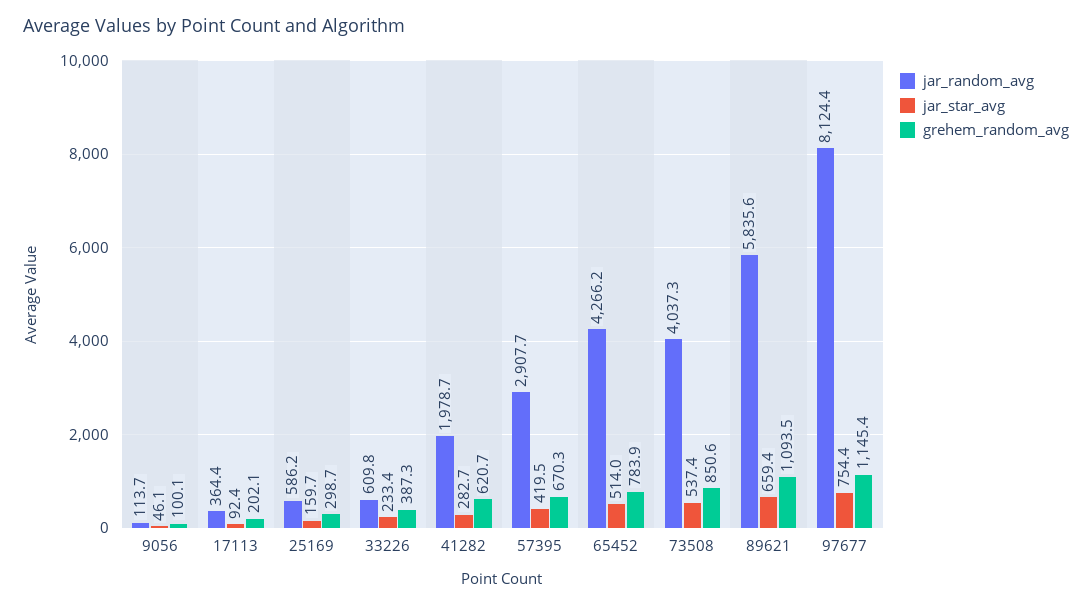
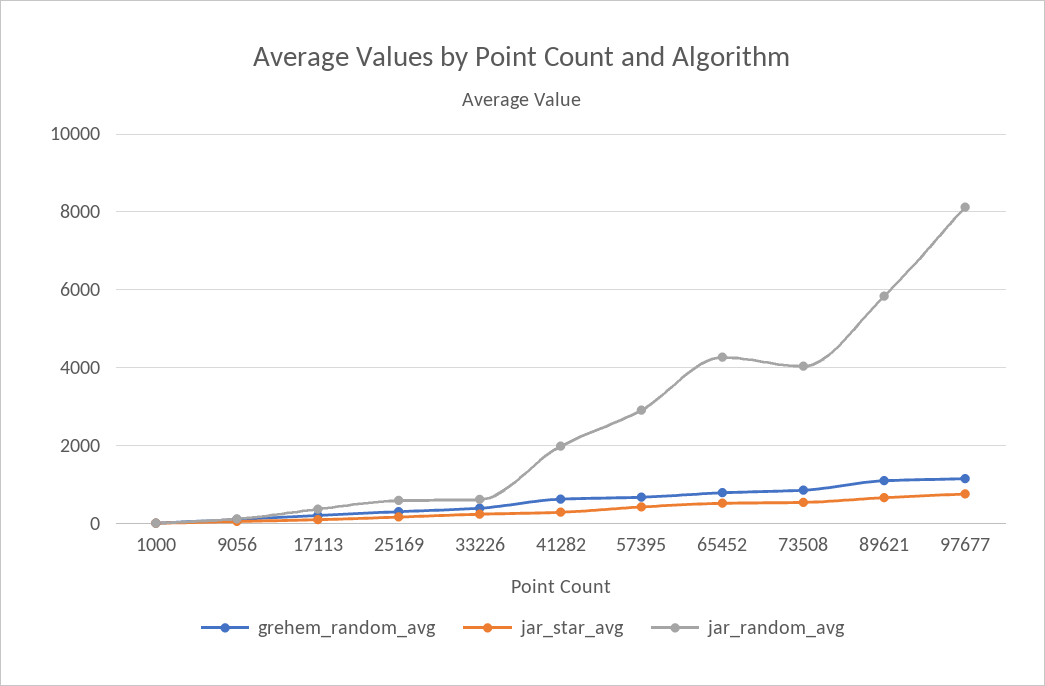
grehem_random_avg, 1000: none -> 0
jar_star_avg, 1000: none -> 0
jar_random_avg, 1000: none -> 0

